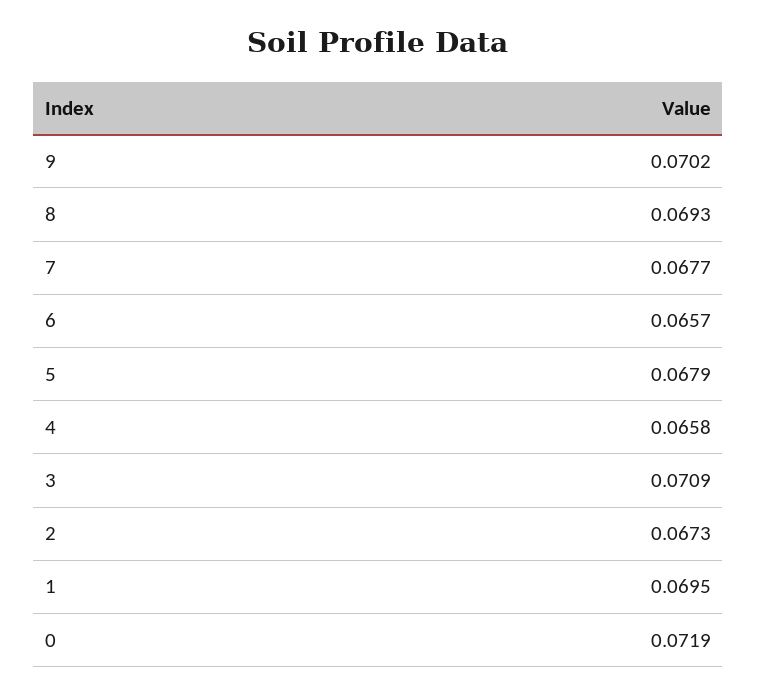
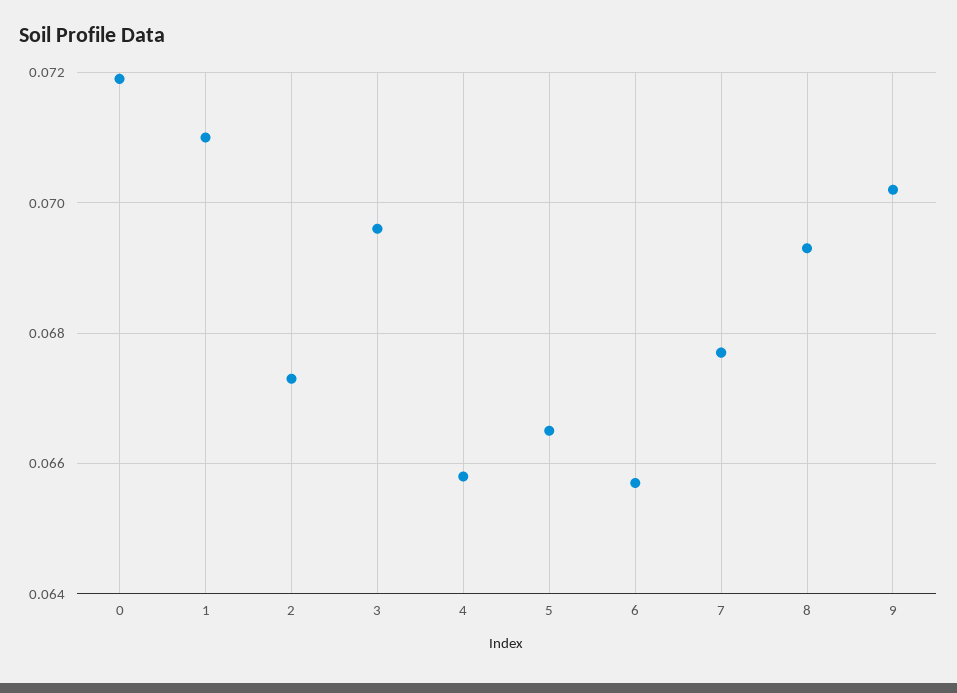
5: 0.0679 -> 0.0665
3: 0.0709 -> 0.0695
1: 0.0695 -> 0.071

